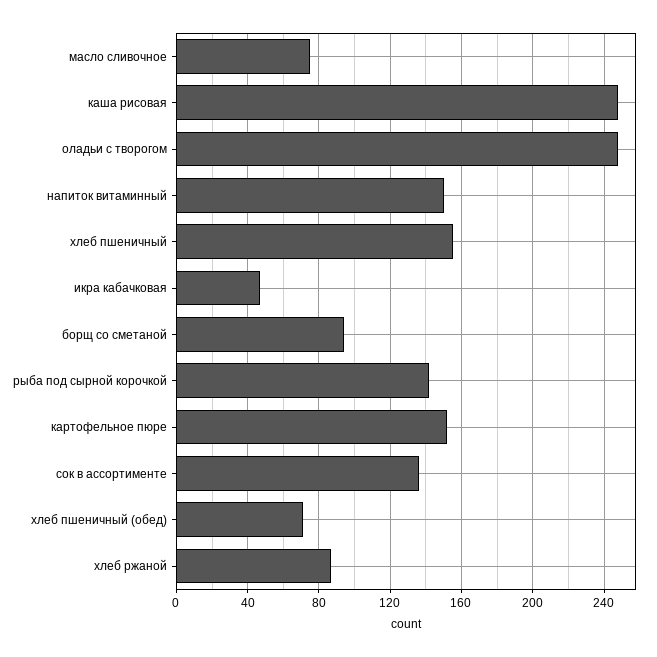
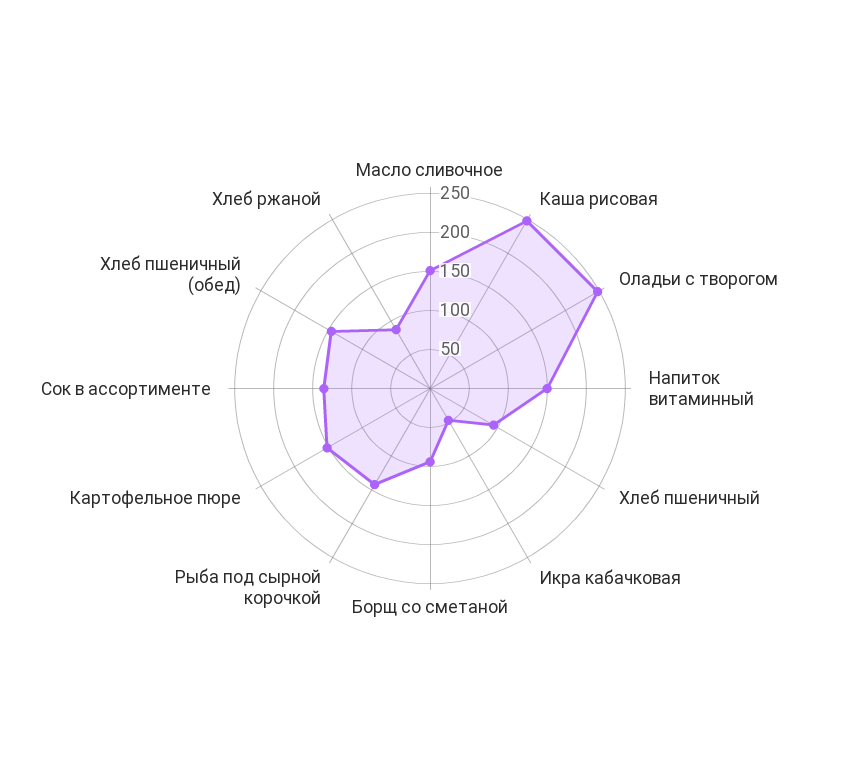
масло сливочное: 75 -> 150
хлеб пшеничный: 155 -> 100
хлеб пшеничный (обед): 70 -> 150

